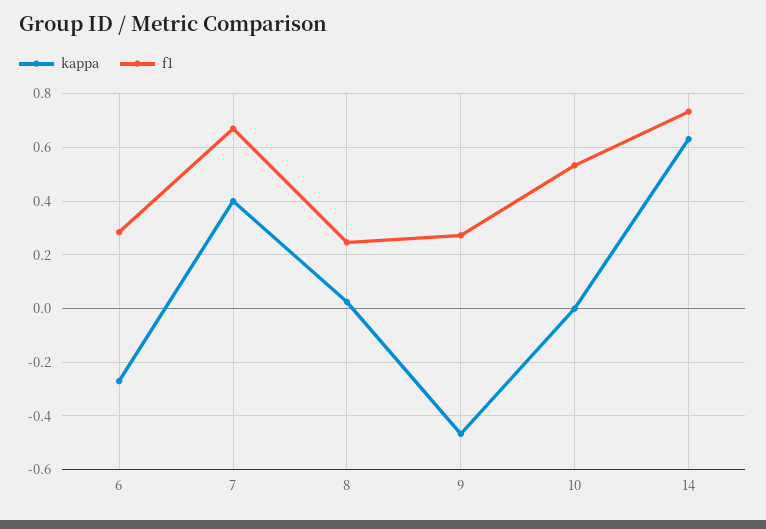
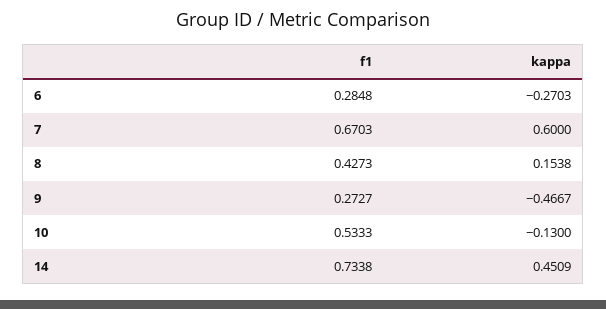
kappa, 7: 0.4 -> 0.6
kappa, 8: 0.025 -> 0.1538
f1, 8: 0.25 -> 0.4273
kappa, 10: 0 -> -0.13
kappa, 14: 0.625 -> 0.4509

